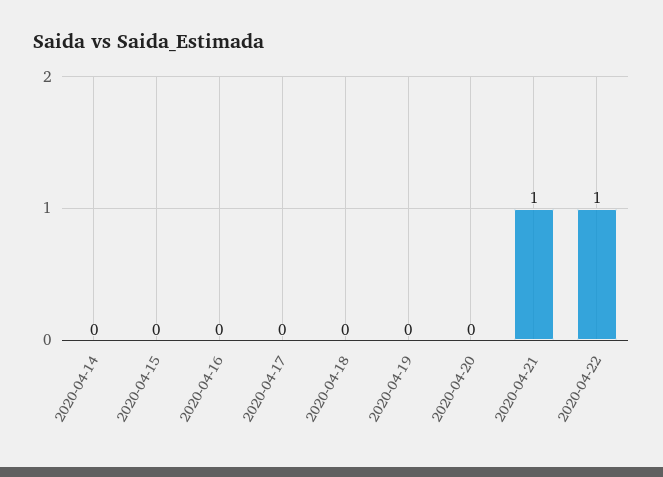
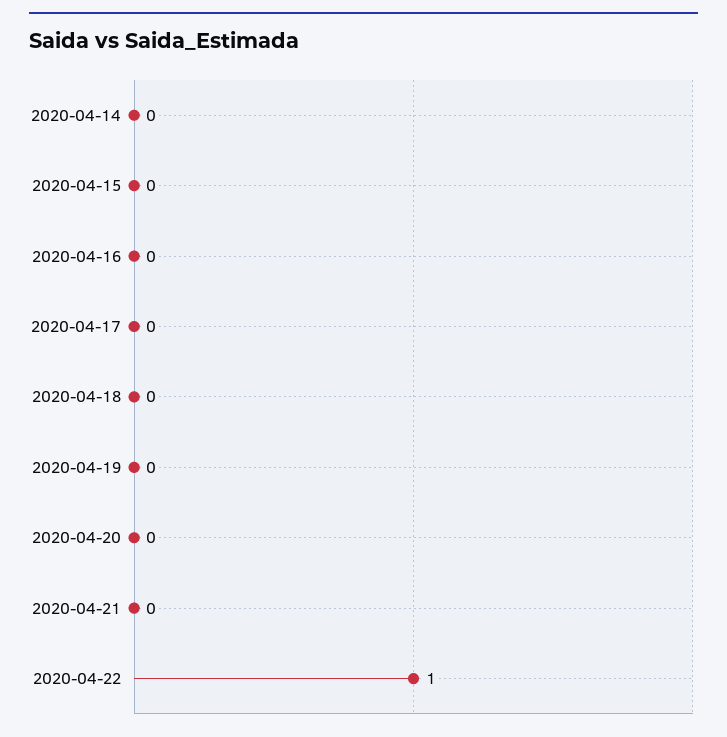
2020-04-21: 1 -> 0

